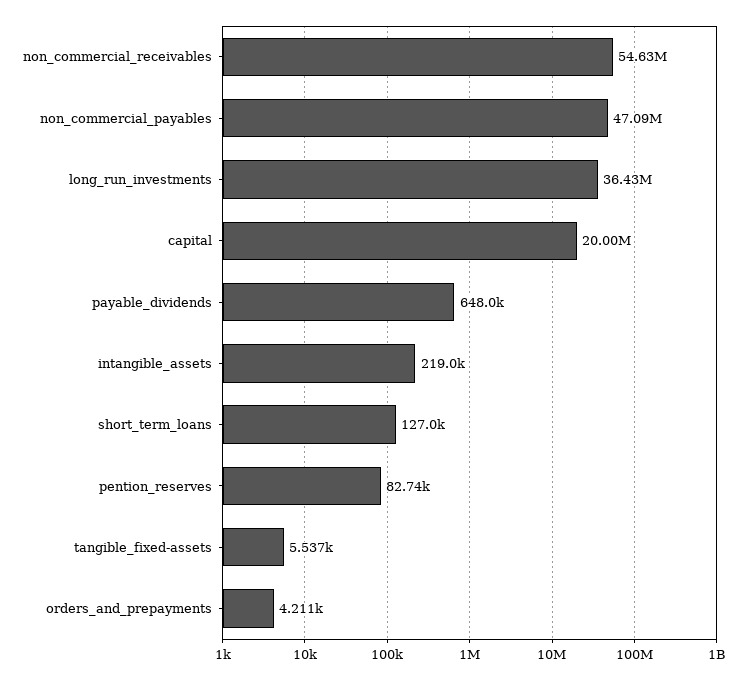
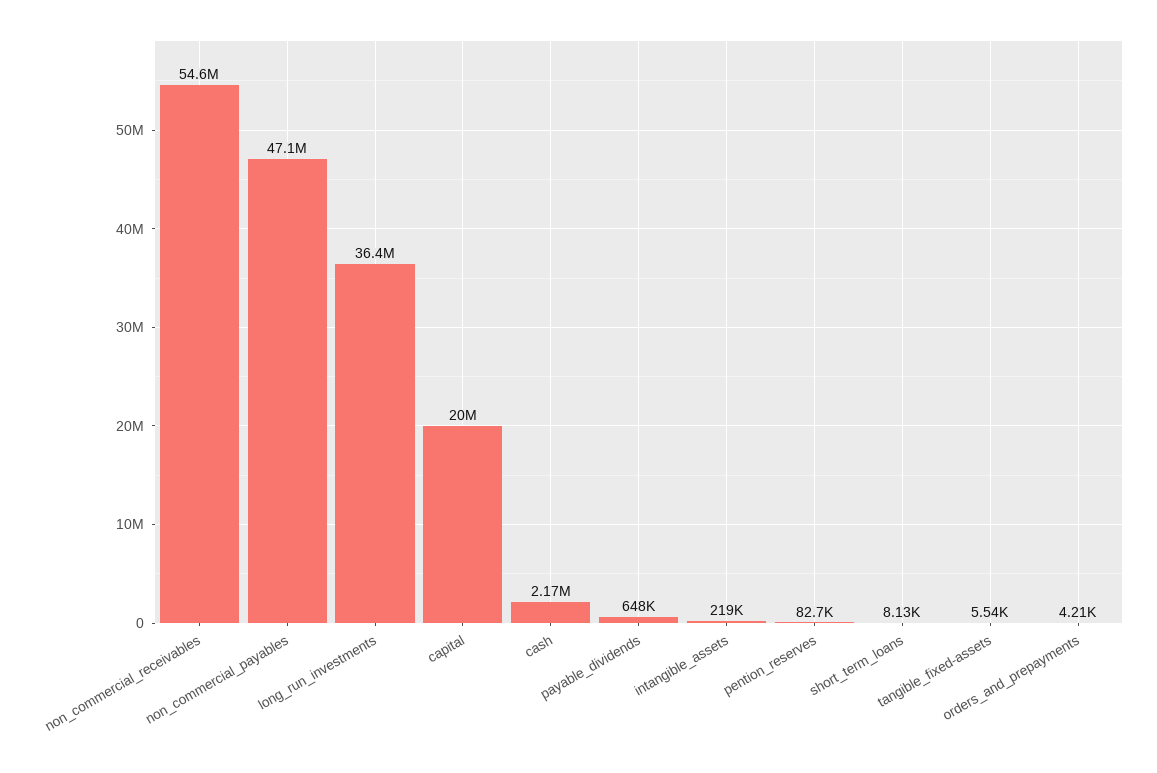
short_term_loans: 127000 -> 8130
cash: none -> 2170000

